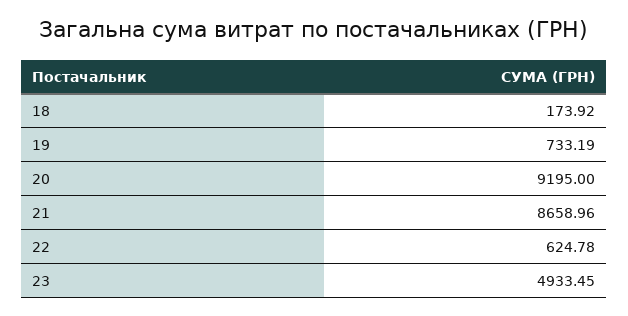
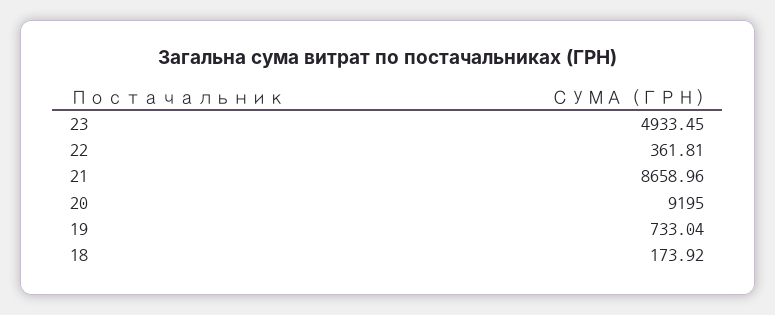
19: 733.19 -> 733.04
22: 624.78 -> 361.81

